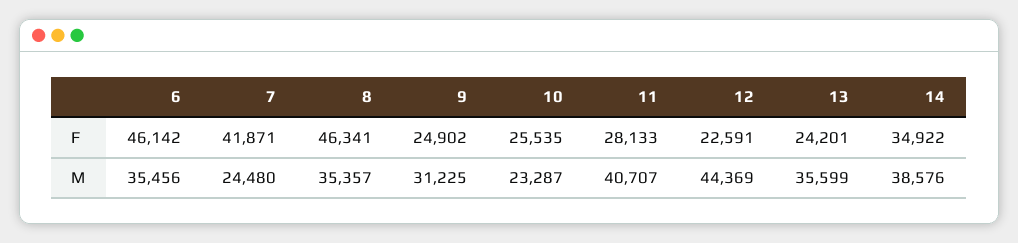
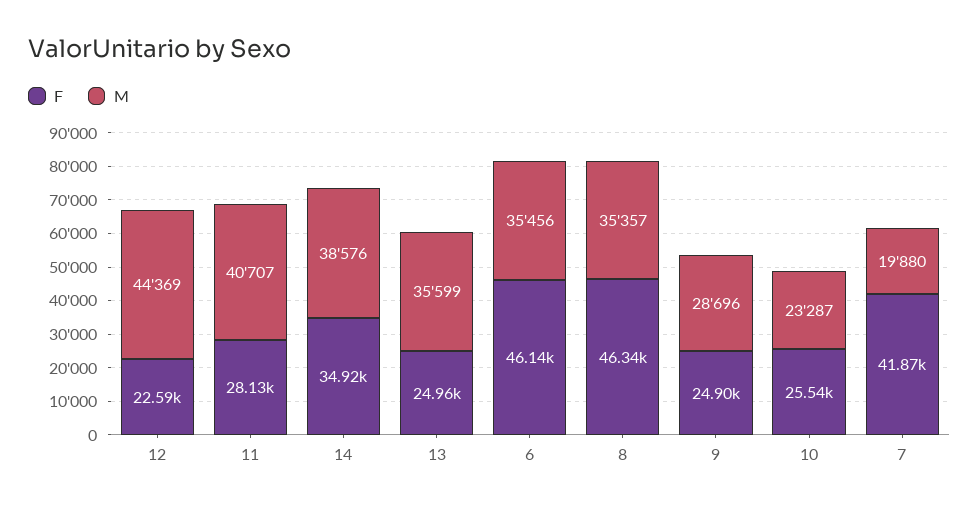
F, 13: 24201 -> 24960
M, 7: 24480 -> 19880
M, 9: 31225 -> 28696

